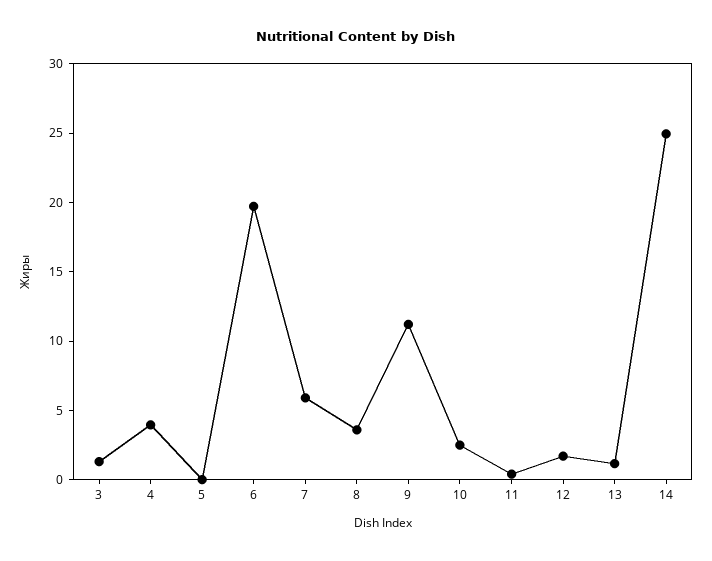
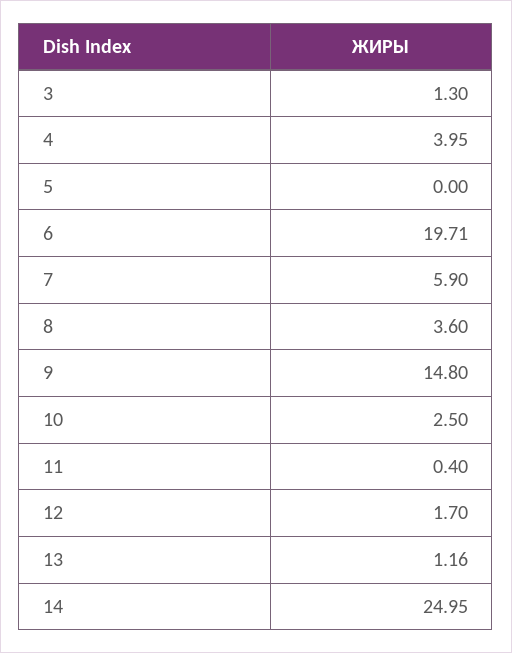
9: 11 -> 14.8

